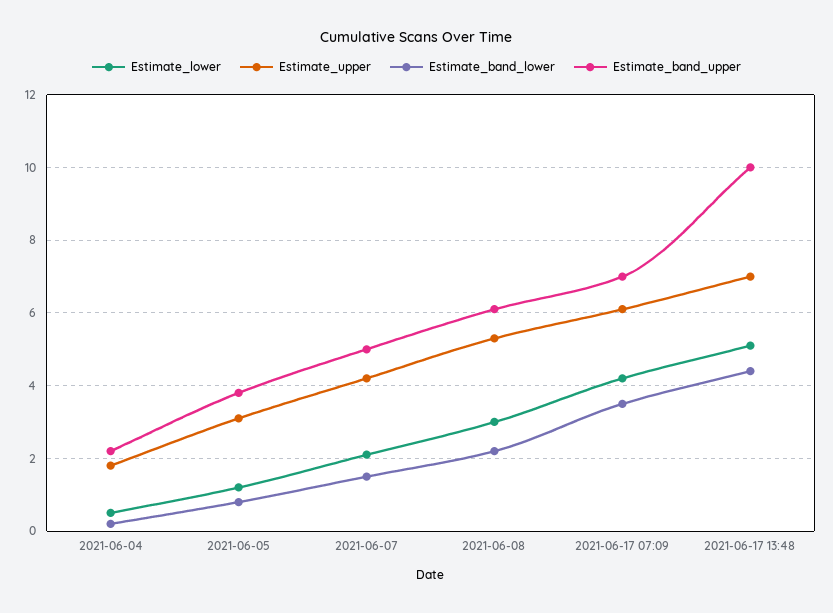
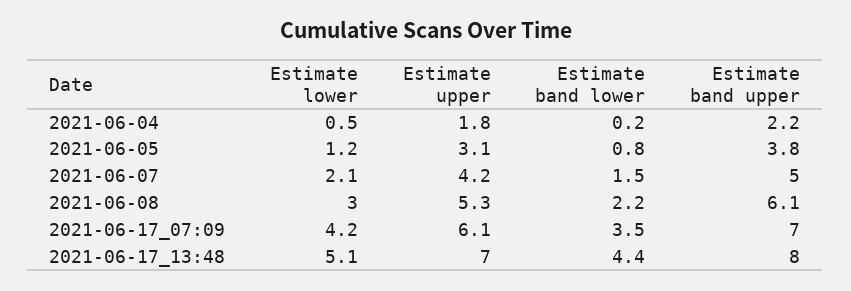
Estimate_band_upper, 2021-06-17 13:48: 10 -> 8

